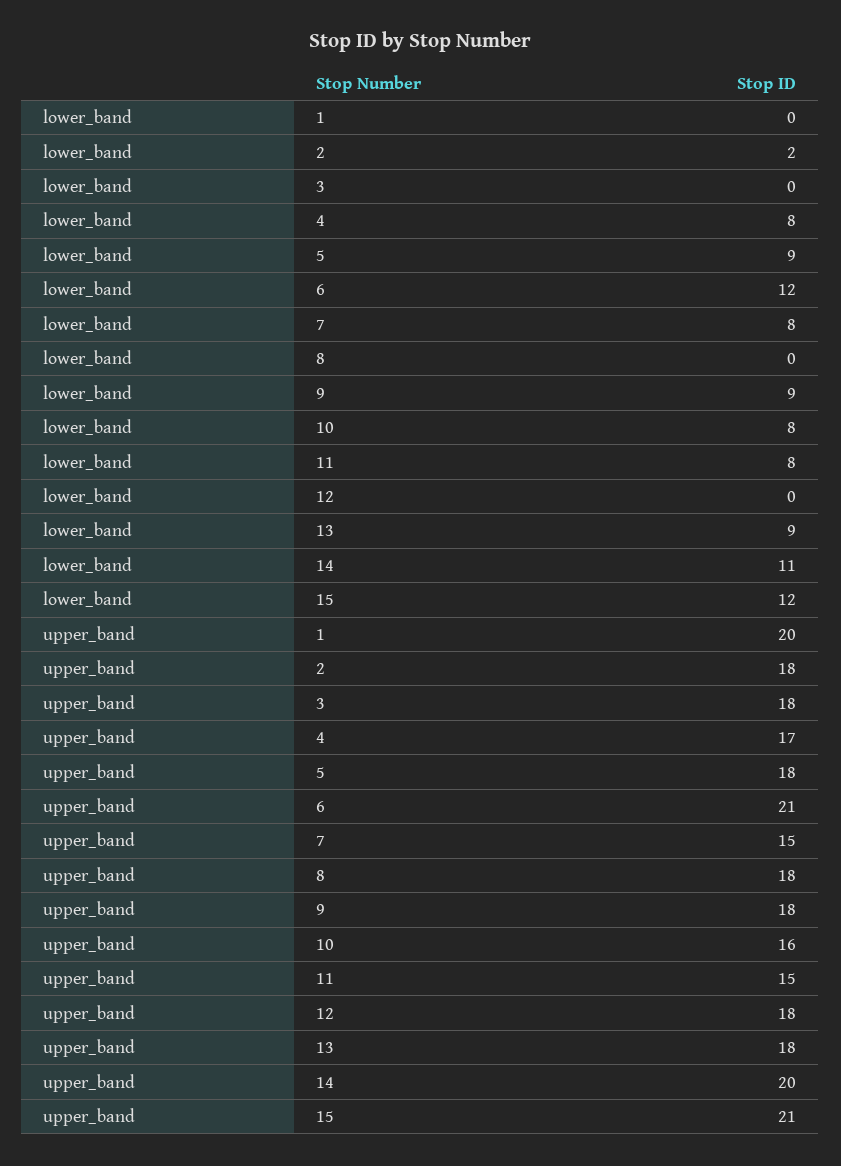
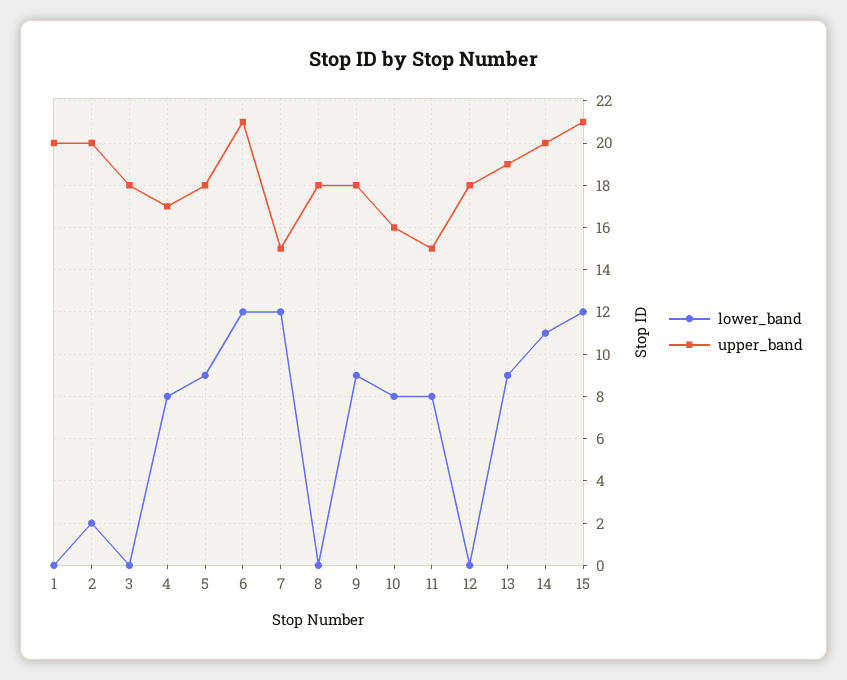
lower_band, 7: 8 -> 12
upper_band, 2: 18 -> 20
upper_band, 13: 18 -> 19

